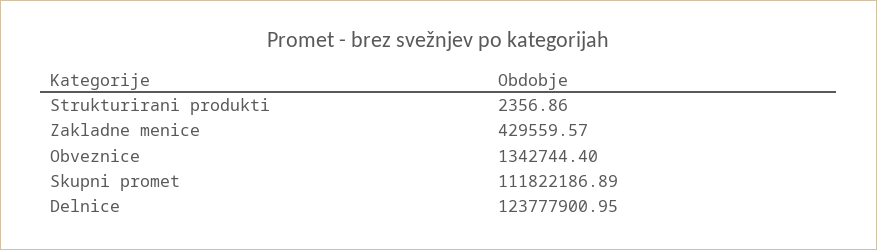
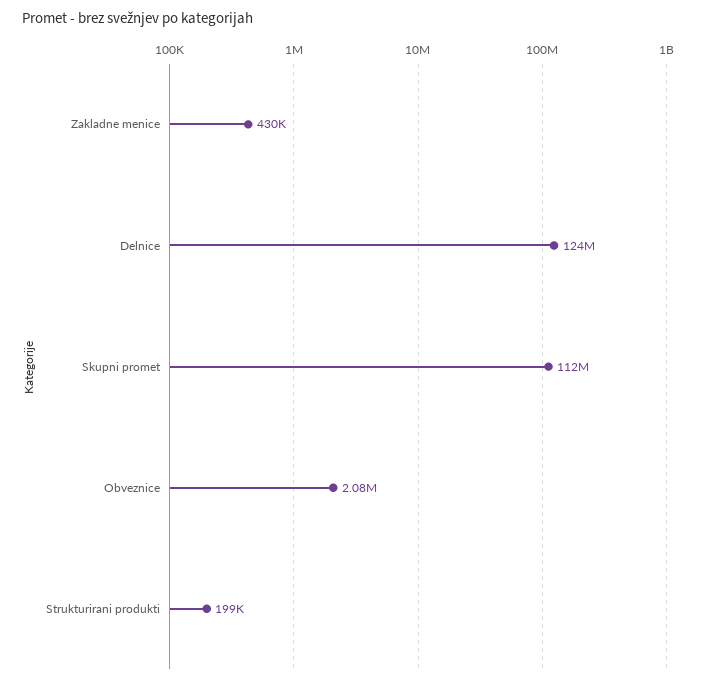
Strukturirani produkti: 2356.86 -> 199000
Obveznice: 1342744.4 -> 2080000

